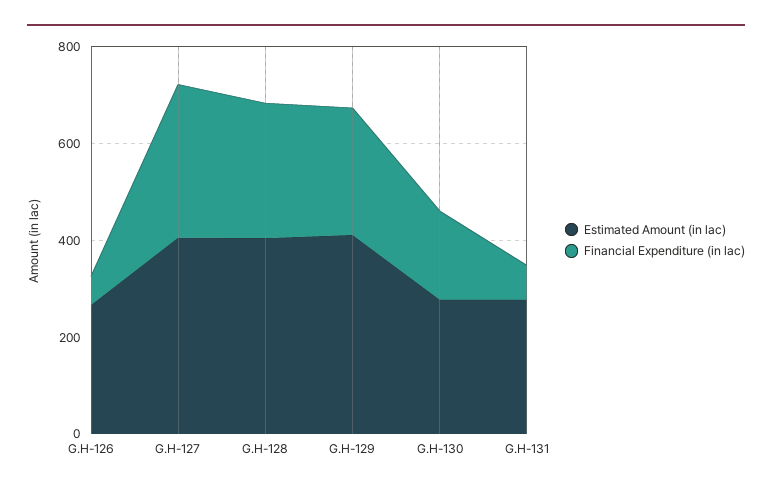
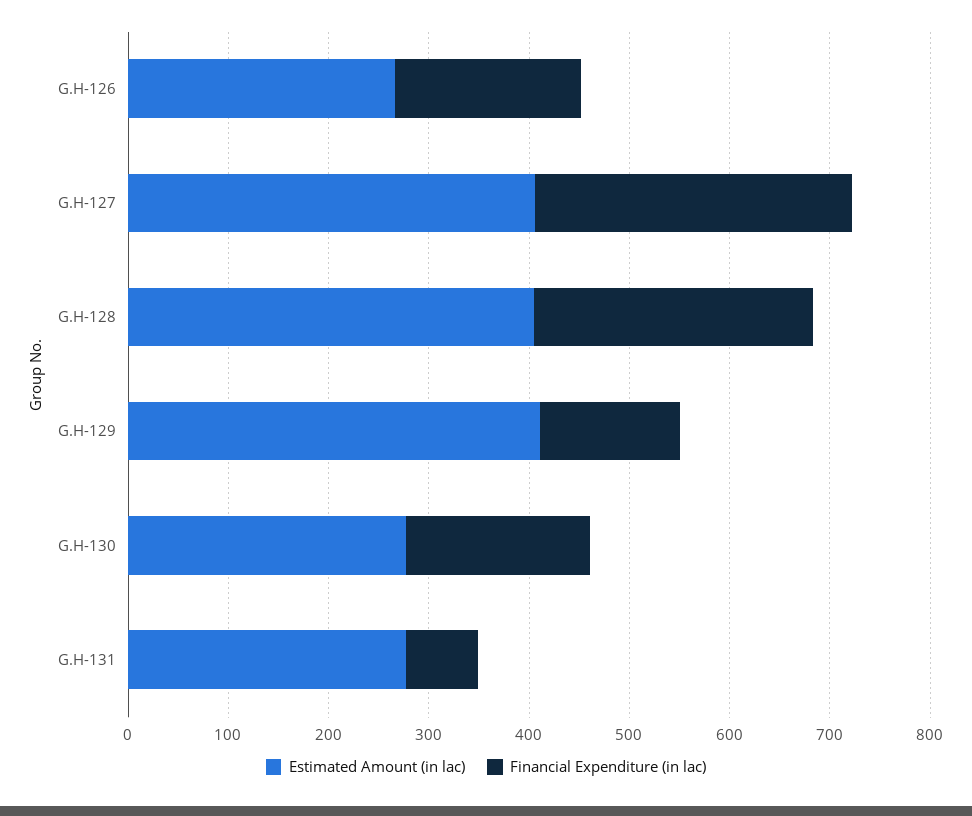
Financial Expenditure (in lac), G.H-126: 50 -> 180
Financial Expenditure (in lac), G.H-129: 250 -> 140

